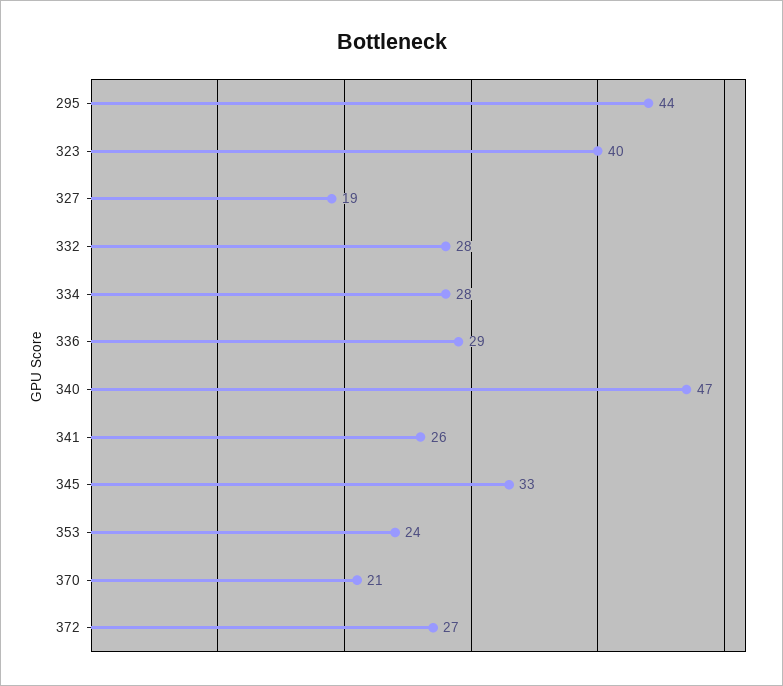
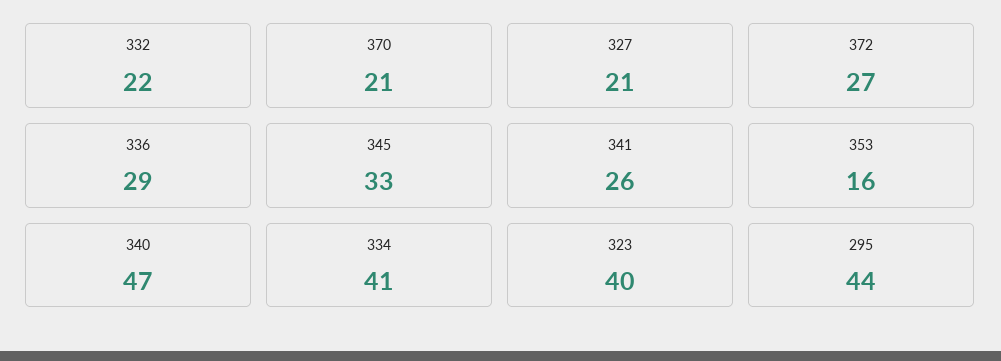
327: 19 -> 21
332: 28 -> 22
334: 28 -> 41
353: 24 -> 16

